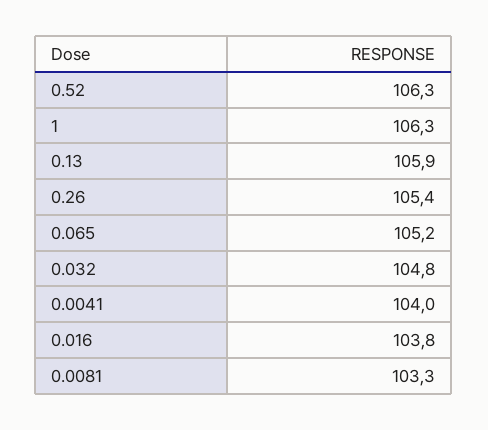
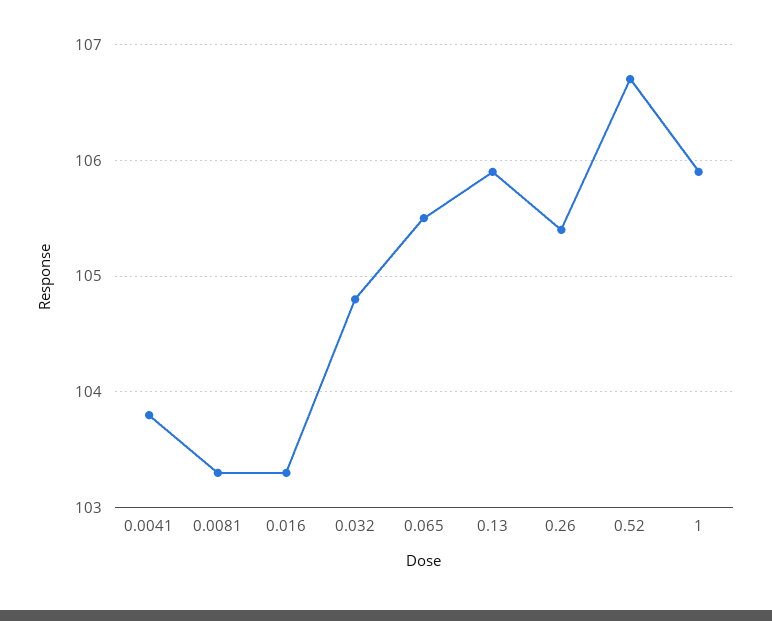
0.52: 106.3 -> 106.7
1: 106.3 -> 105.9
0.065: 105.2 -> 105.5
0.0041: 104 -> 103.8
0.016: 103.8 -> 103.3

